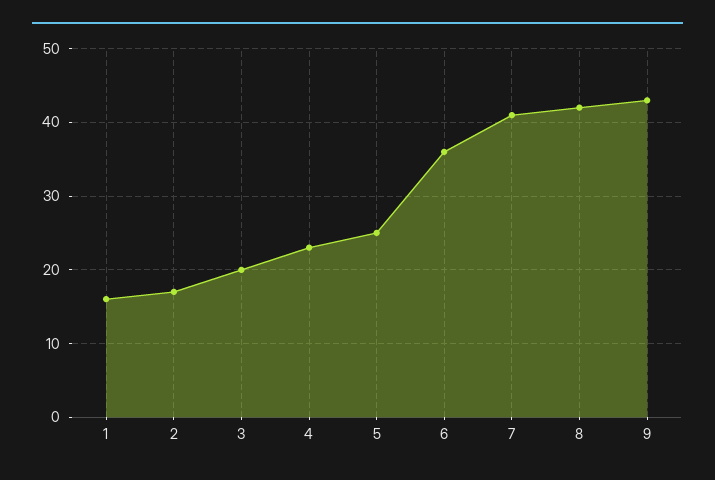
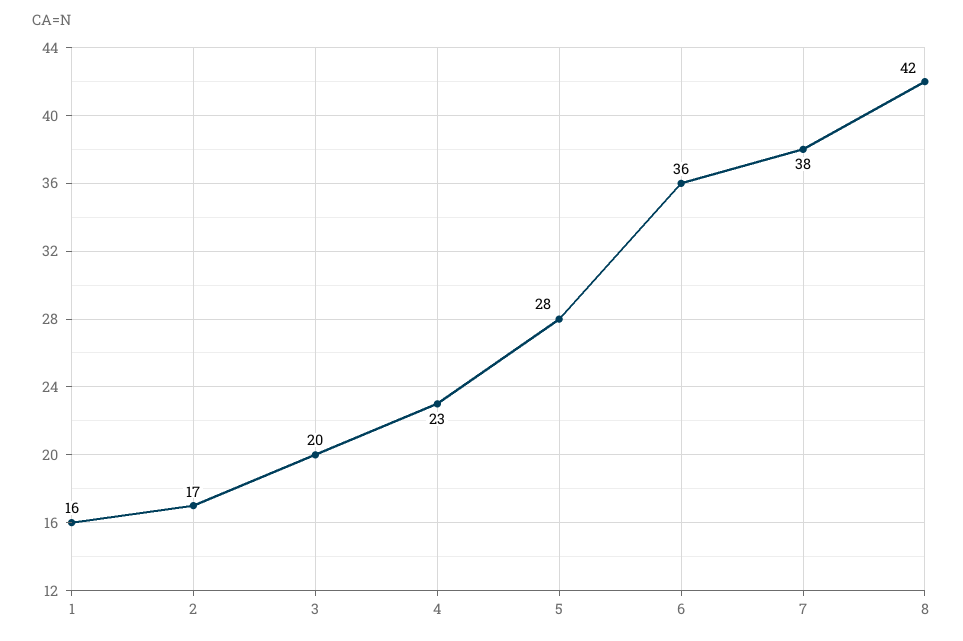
5: 25 -> 28
7: 41 -> 38
9: 43 -> none

